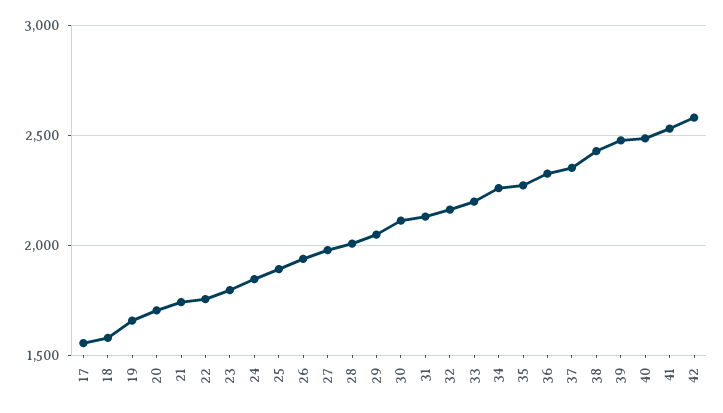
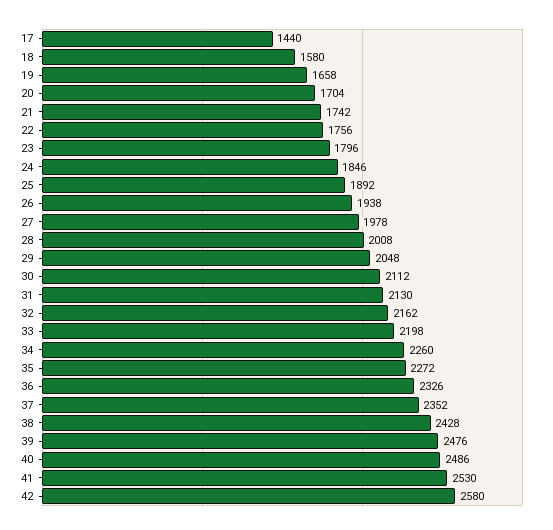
17: 1550 -> 1440

